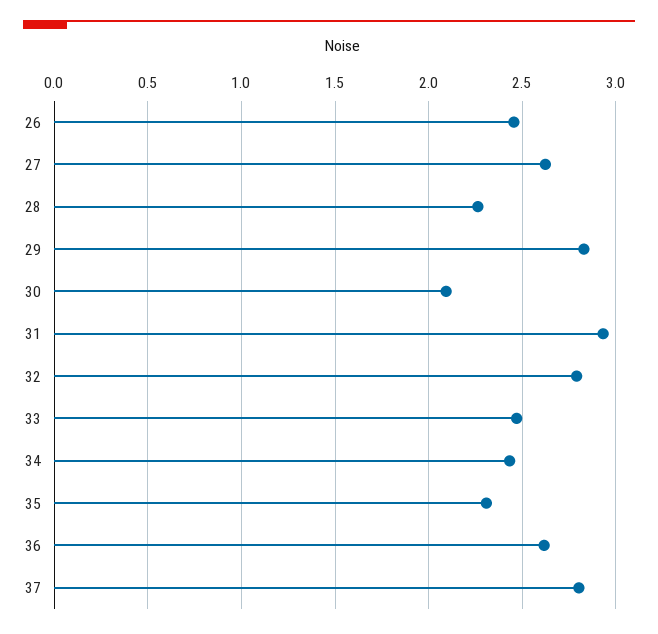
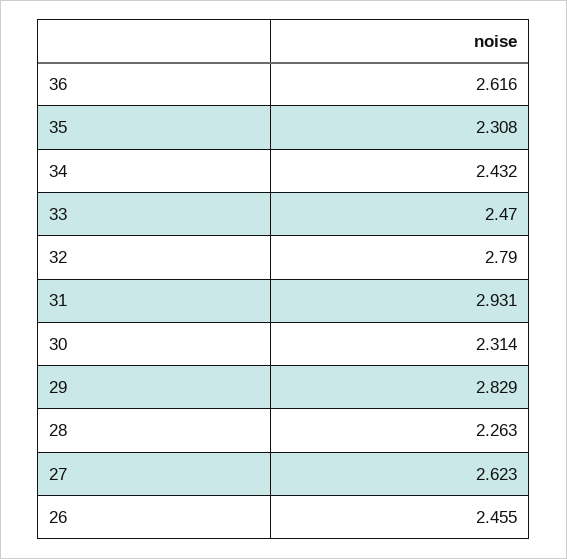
30: 2.1 -> 2.314
37: 2.8 -> none

